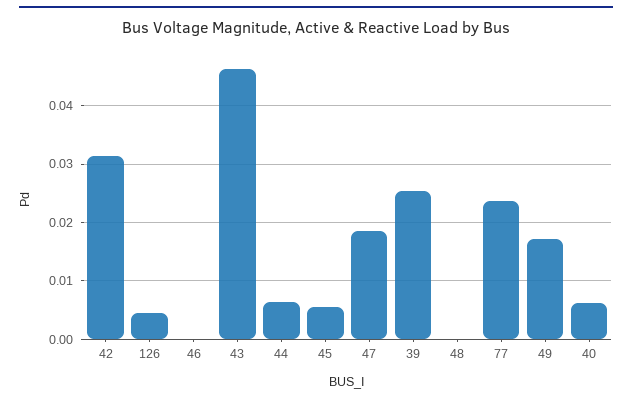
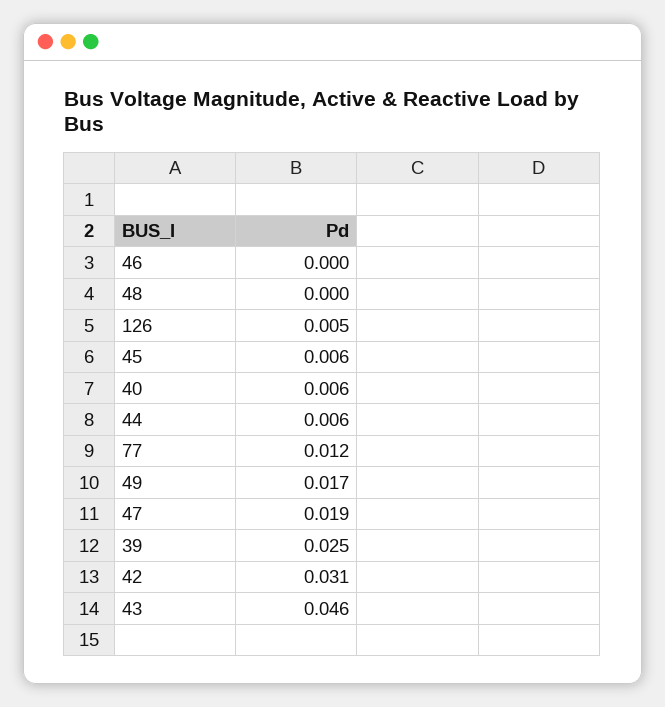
77: 0.024 -> 0.012

